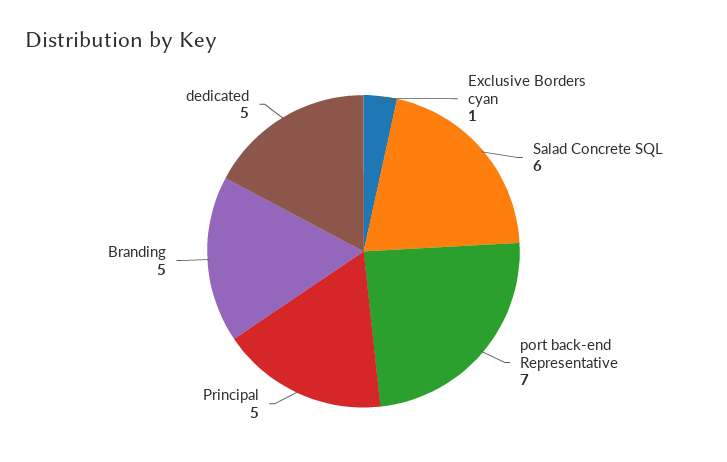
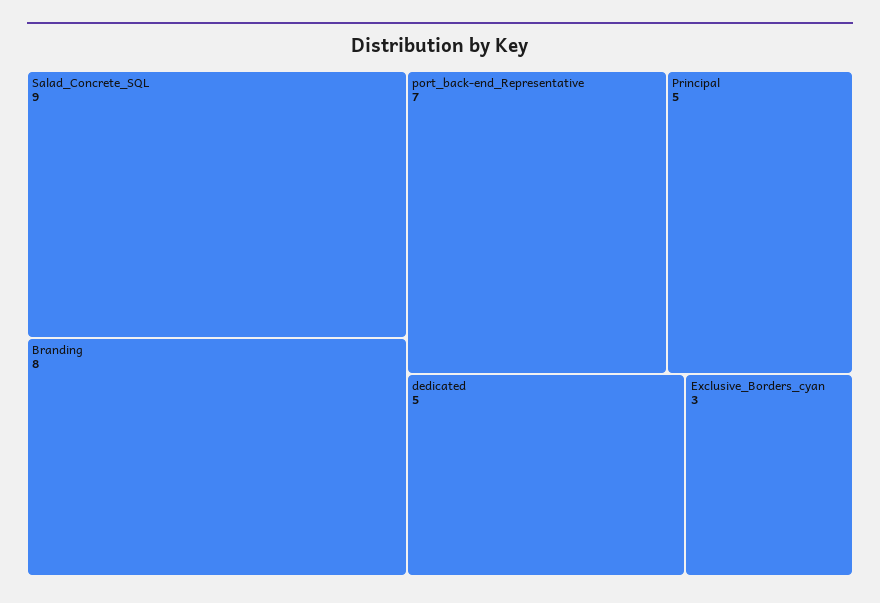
Exclusive Borders cyan: 1 -> 3
Salad Concrete SQL: 6 -> 9
Branding: 5 -> 8

